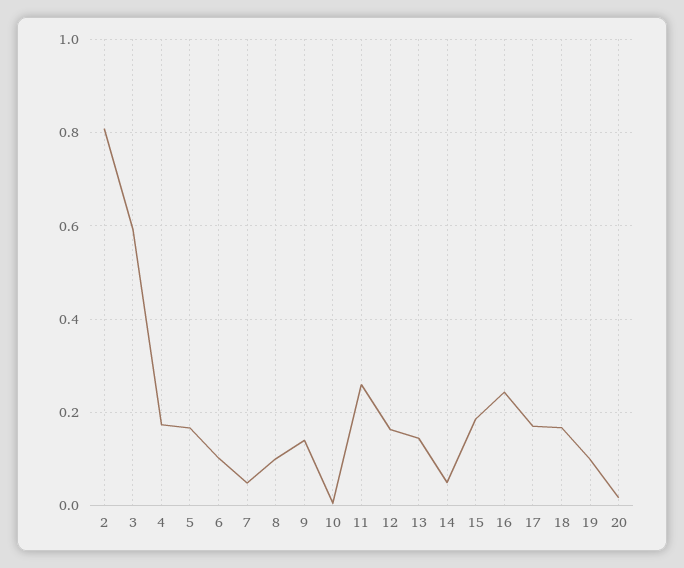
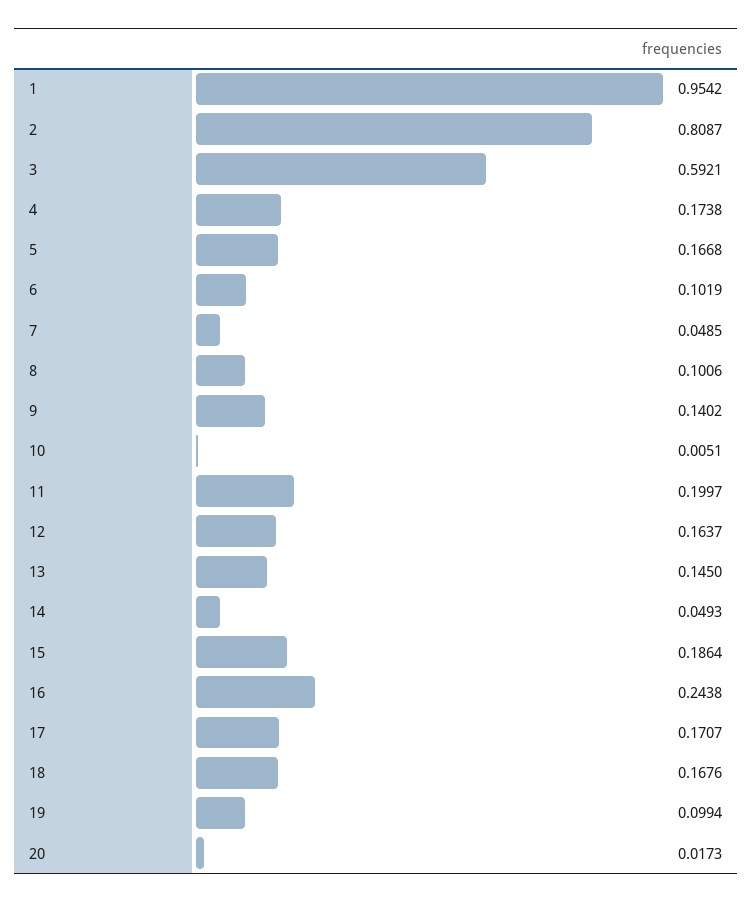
11: 0.26 -> 0.1997
1: none -> 0.9542

